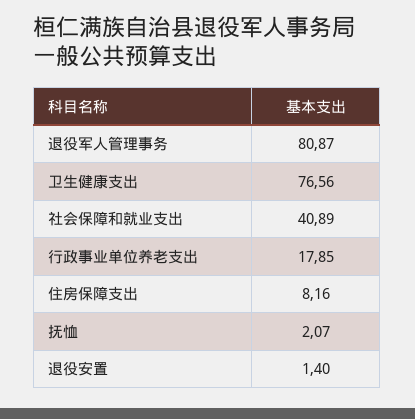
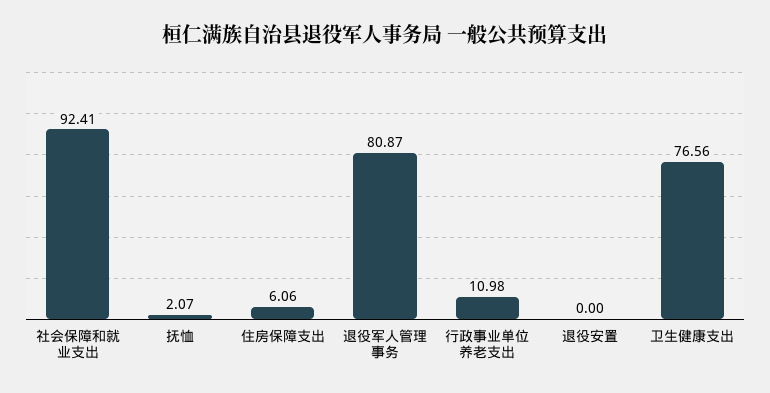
社会保障和就业支出: 40.89 -> 92.41
行政事业单位养老支出: 17.85 -> 10.98
住房保障支出: 8.16 -> 6.06
退役安置: 1.4 -> 0

